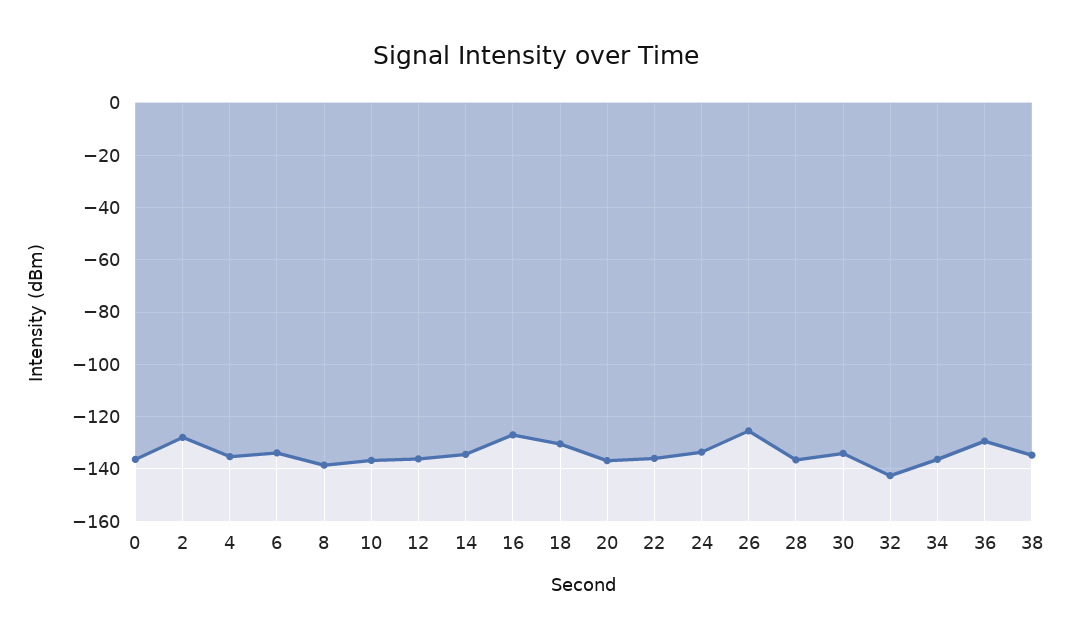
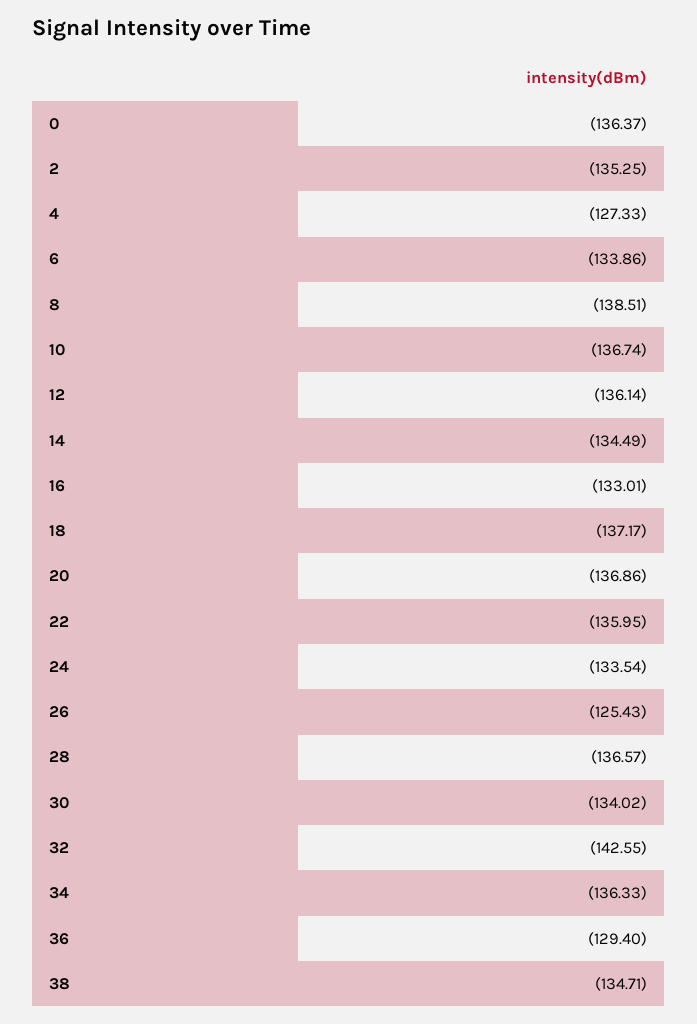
2: -127.5 -> -135.25
4: -135 -> -127.33
16: -127.5 -> -133.01
18: -130 -> -137.17

